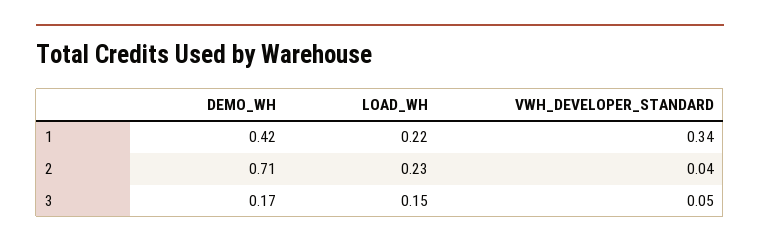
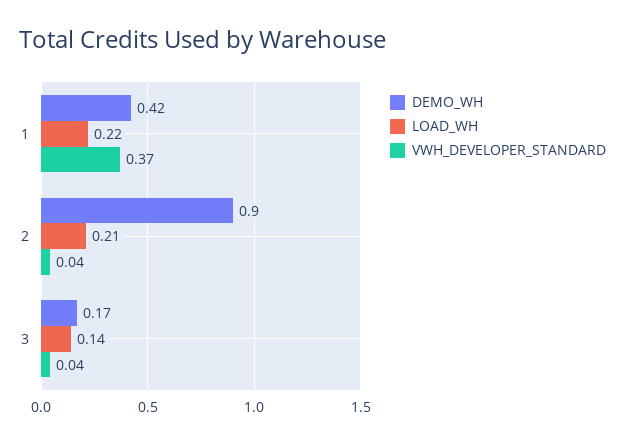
VWH_DEVELOPER_STANDARD, 1: 0.34 -> 0.37
DEMO_WH, 2: 0.71 -> 0.9
LOAD_WH, 2: 0.23 -> 0.21
LOAD_WH, 3: 0.15 -> 0.14
VWH_DEVELOPER_STANDARD, 3: 0.05 -> 0.04

